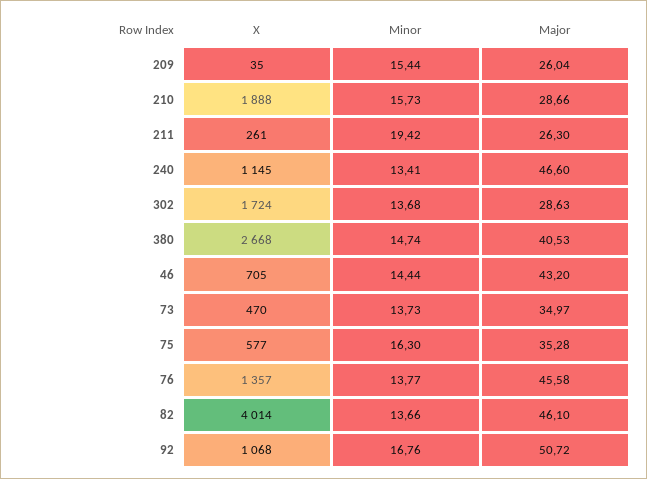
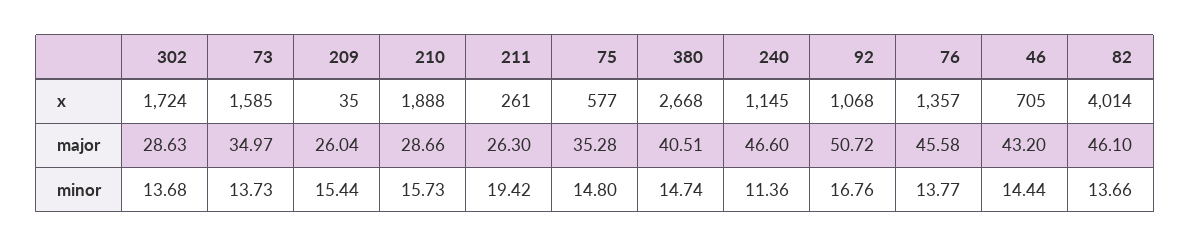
Minor, 240: 13.41 -> 11.36
Major, 380: 40.53 -> 40.51
X, 73: 470 -> 1585
Minor, 75: 16.3 -> 14.8

